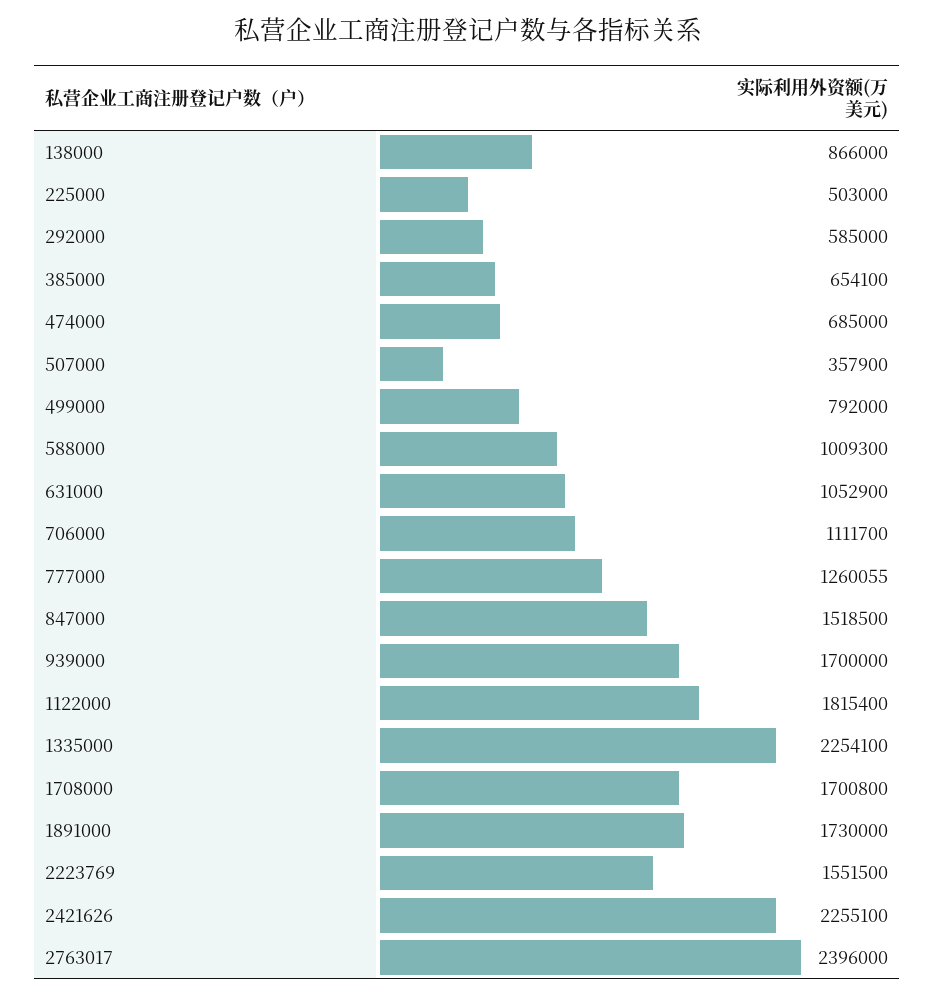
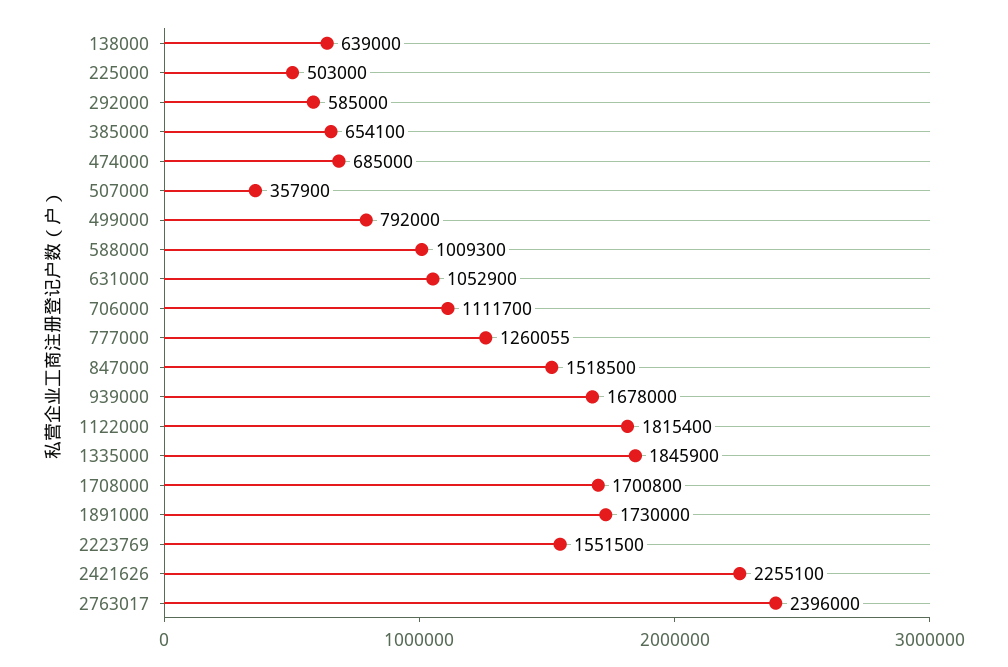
138000: 866000 -> 639000
939000: 1700000 -> 1678000
1335000: 2254100 -> 1845900

